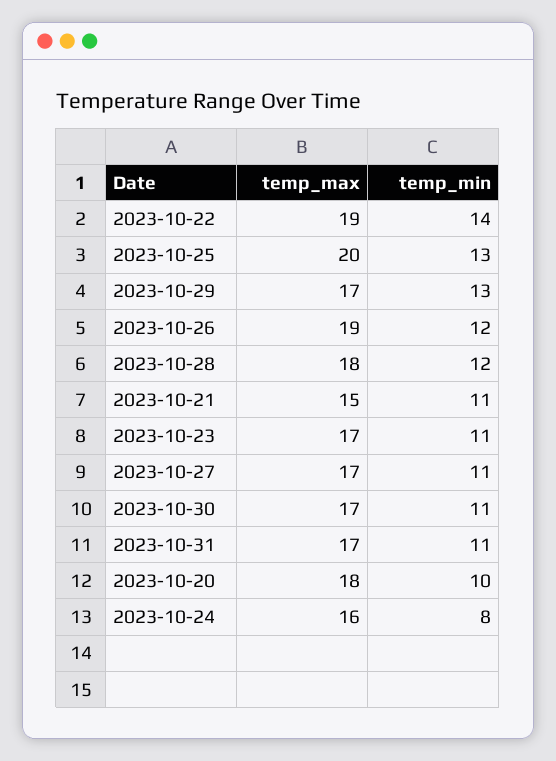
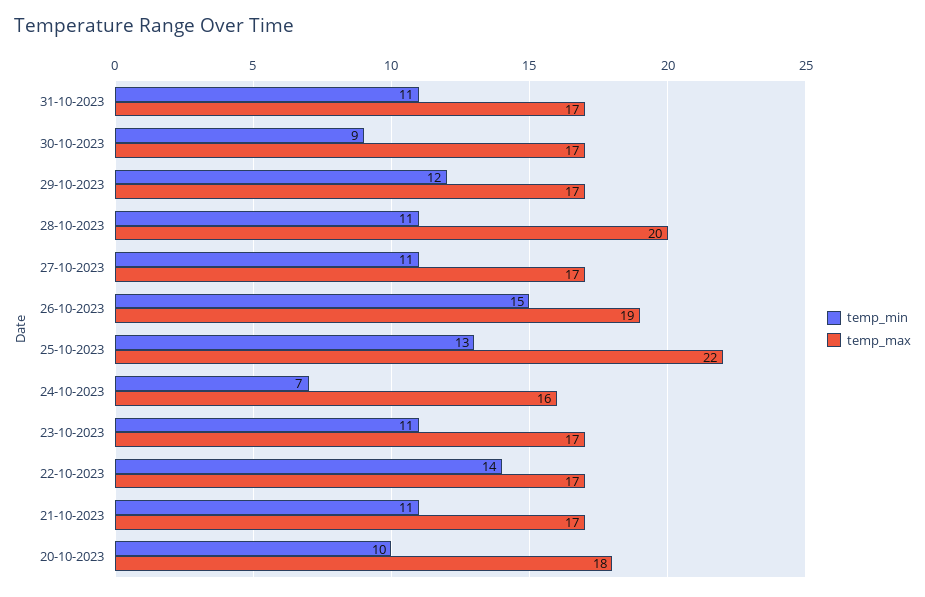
temp_max, 2023-10-22: 19 -> 17
temp_max, 2023-10-25: 20 -> 22
temp_min, 2023-10-29: 13 -> 12
temp_min, 2023-10-26: 12 -> 15
temp_max, 2023-10-28: 18 -> 20
temp_min, 2023-10-28: 12 -> 11
temp_max, 2023-10-21: 15 -> 17
temp_min, 2023-10-30: 11 -> 9
temp_min, 2023-10-24: 8 -> 7

